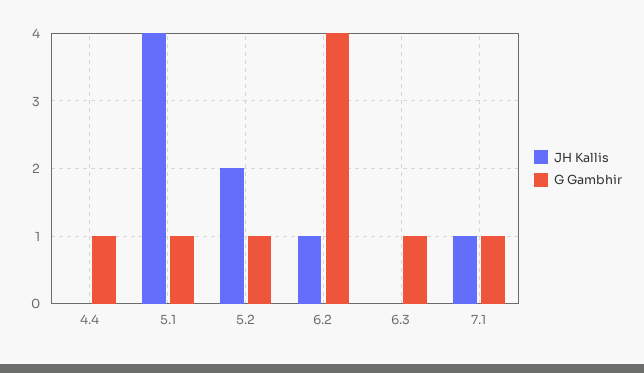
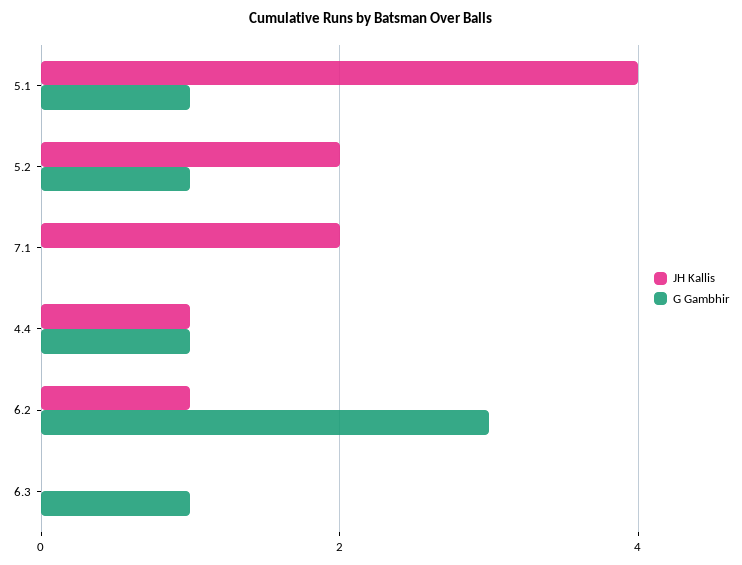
JH Kallis, 4.4: 0 -> 1
G Gambhir, 6.2: 4 -> 3
JH Kallis, 7.1: 1 -> 2
G Gambhir, 7.1: 1 -> 0

